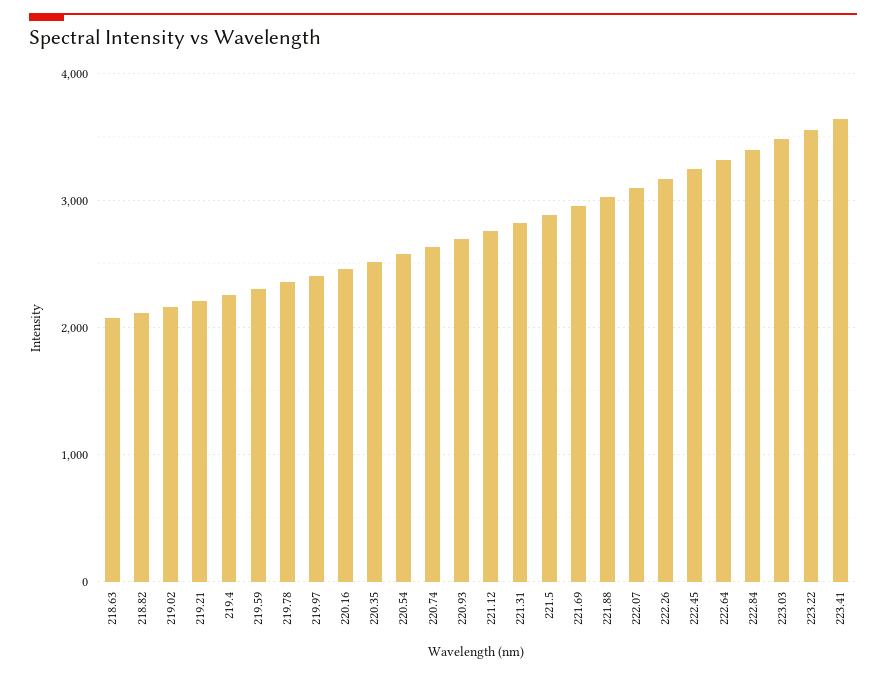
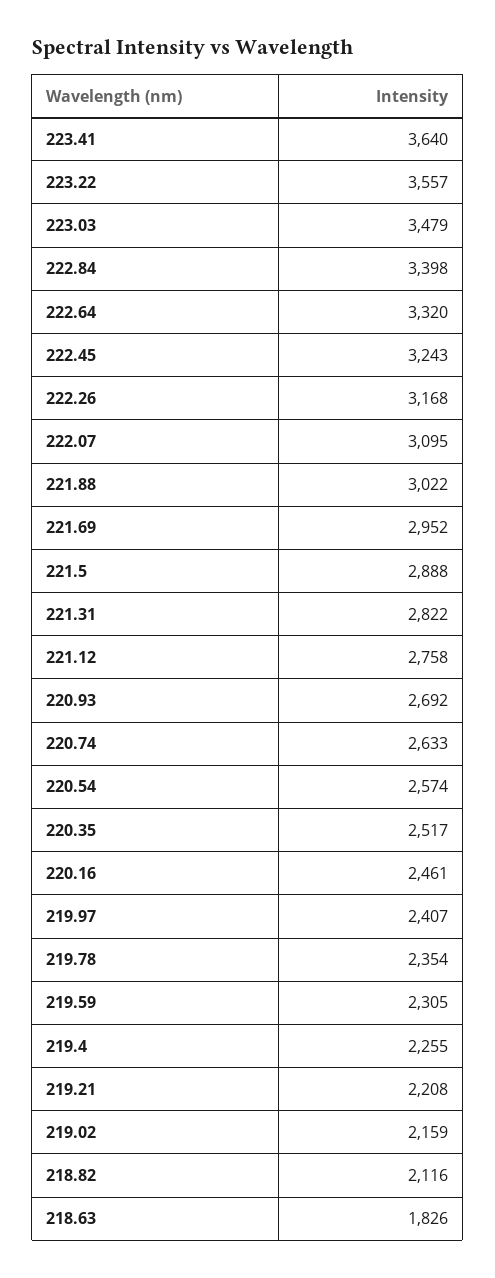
218.63: 2100 -> 1826

